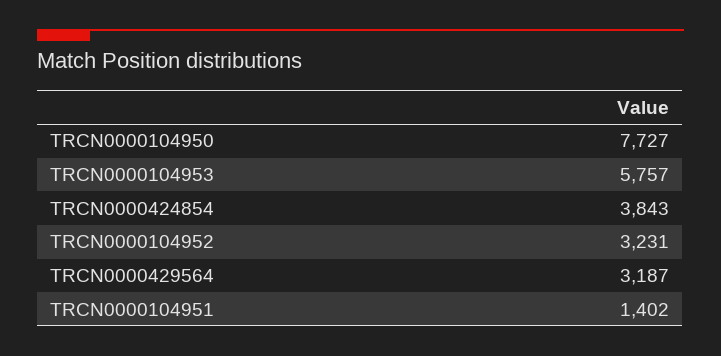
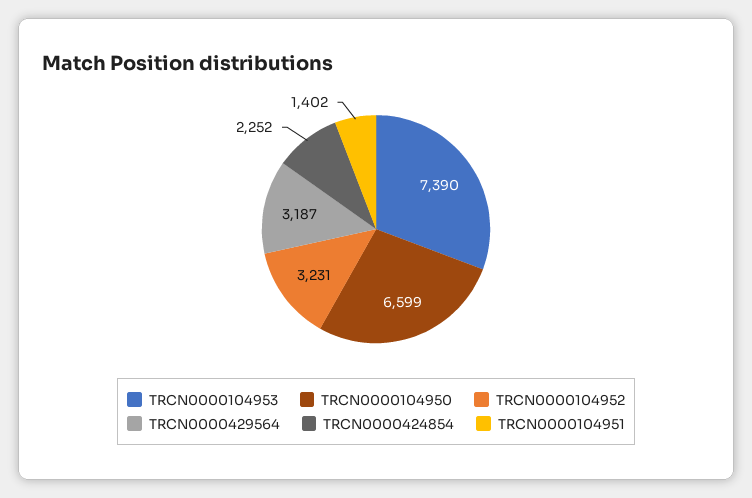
TRCN0000104950: 7727 -> 6599
TRCN0000104953: 5757 -> 7390
TRCN0000424854: 3843 -> 2252

